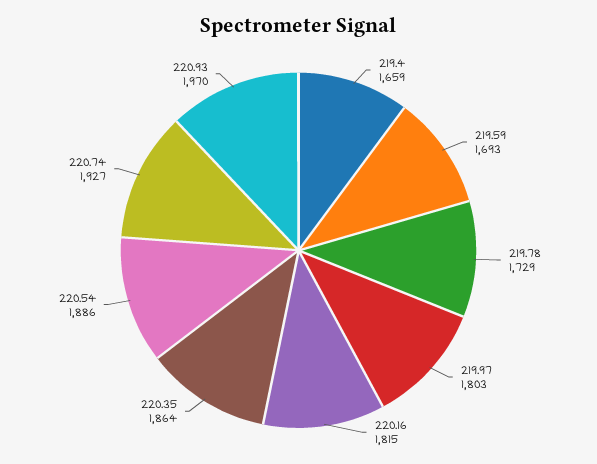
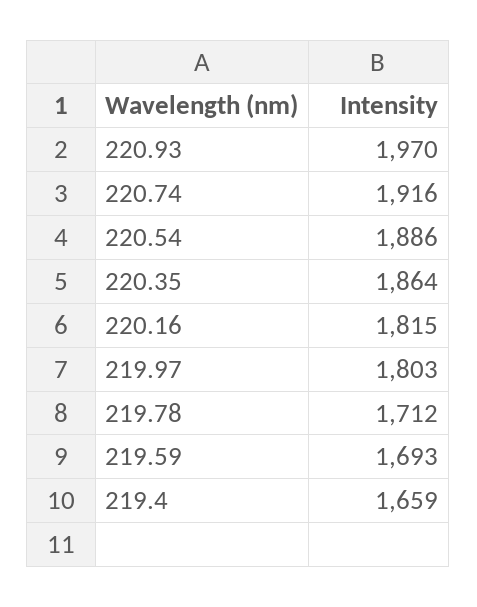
219.78: 1729 -> 1712
220.74: 1927 -> 1916

